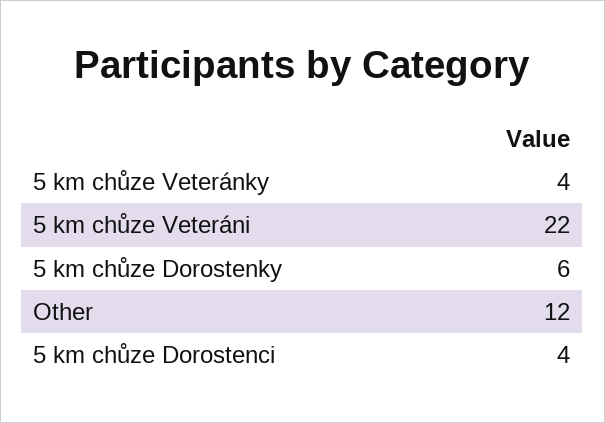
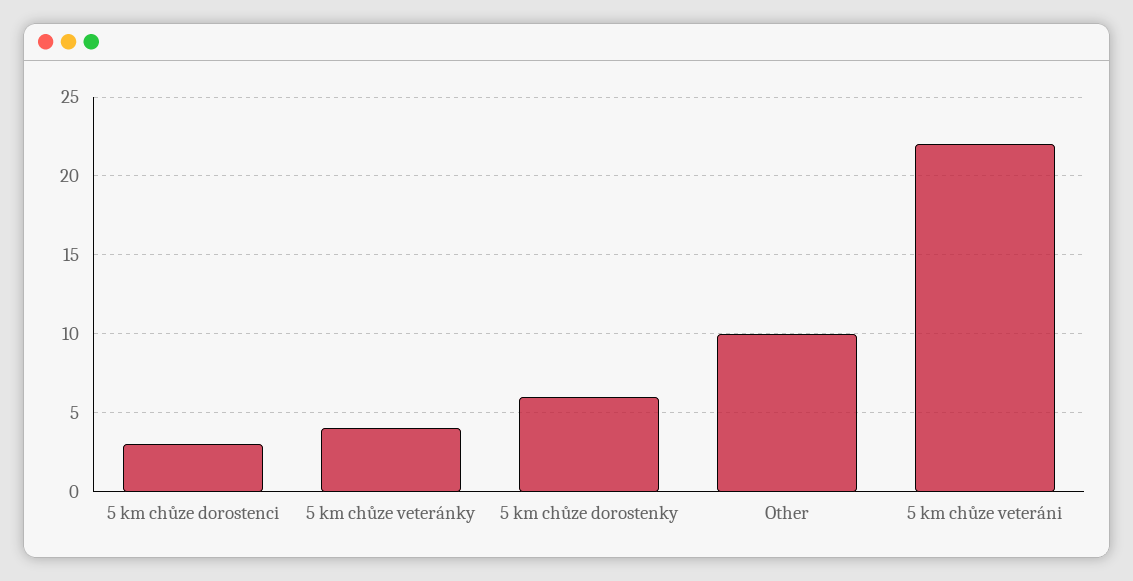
Other: 12 -> 10
5 km chůze Dorostenci: 4 -> 3

